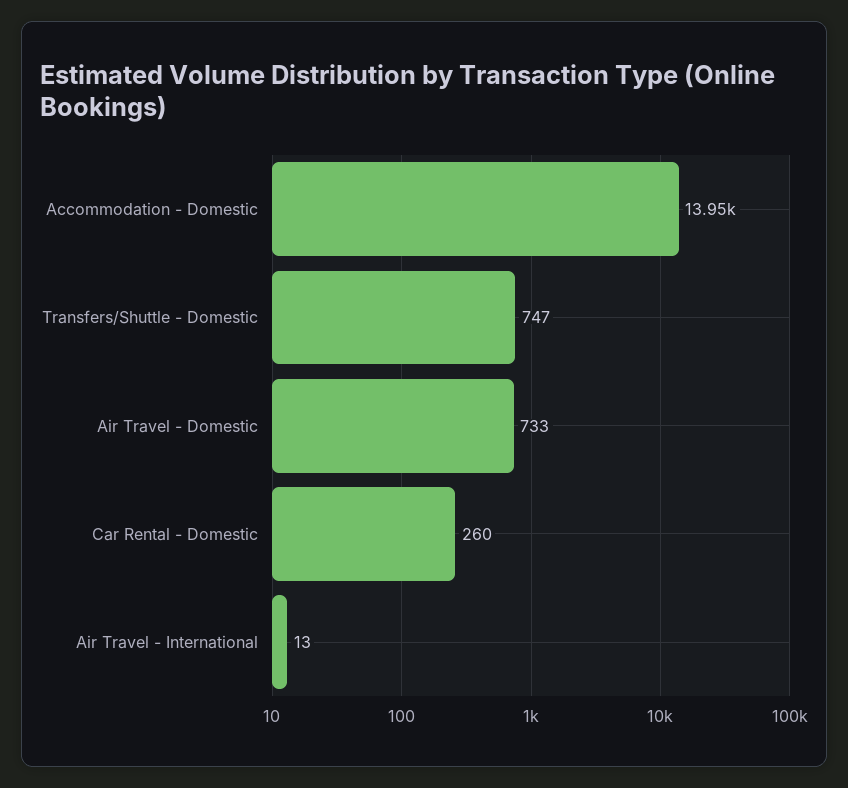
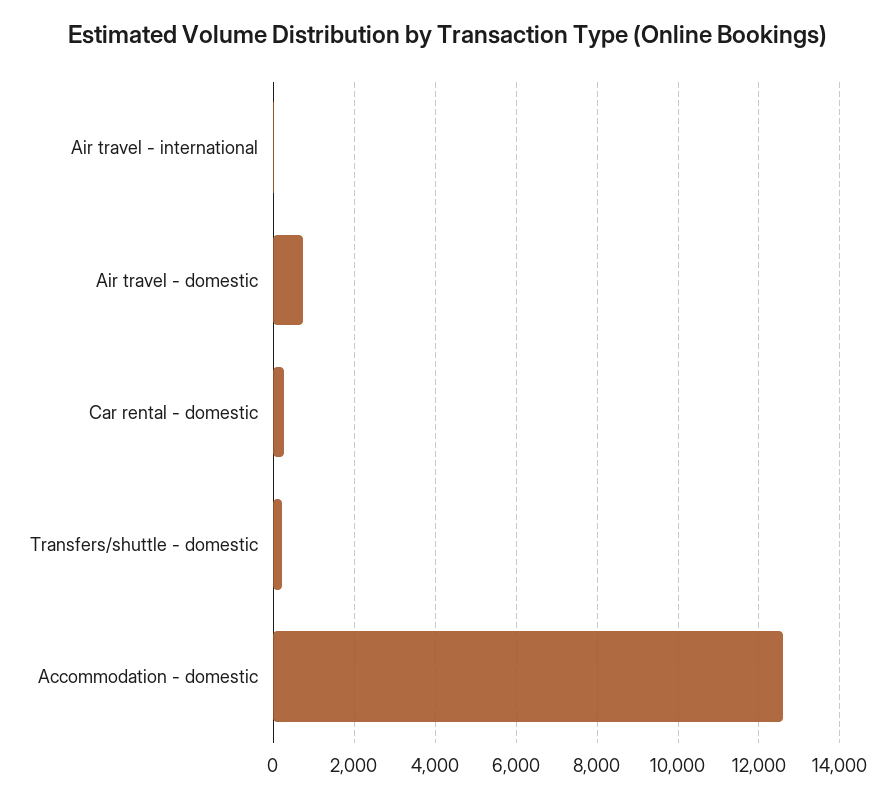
Accommodation - Domestic: 13950 -> 12600
Transfers/Shuttle - Domestic: 747 -> 200

